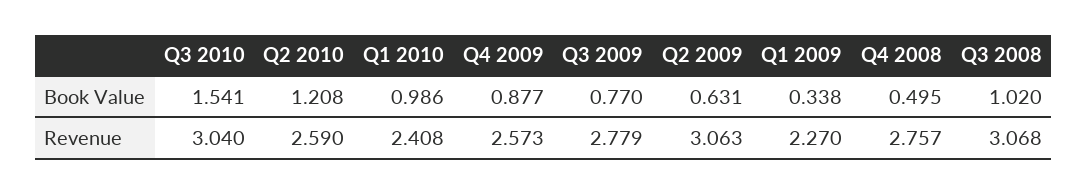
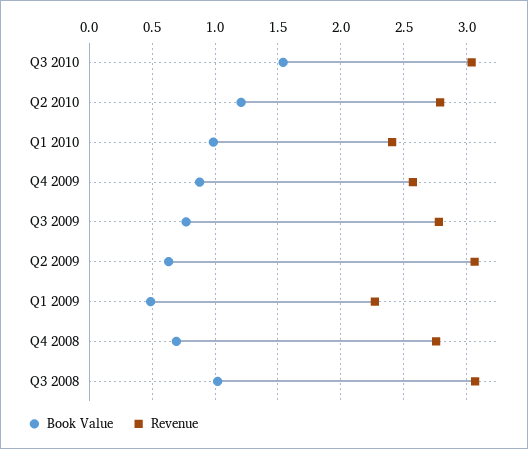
Book Value, Q1 2009: 0.338 -> 0.5
Book Value, Q4 2008: 0.495 -> 0.7
Revenue, Q2 2010: 2.59 -> 2.8

